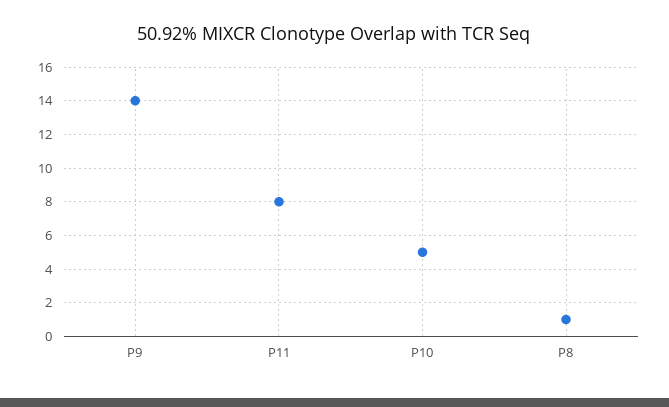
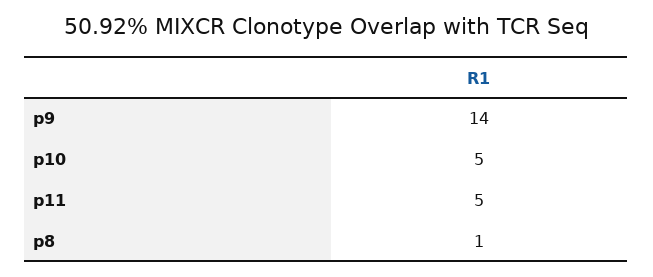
P11: 8 -> 5

